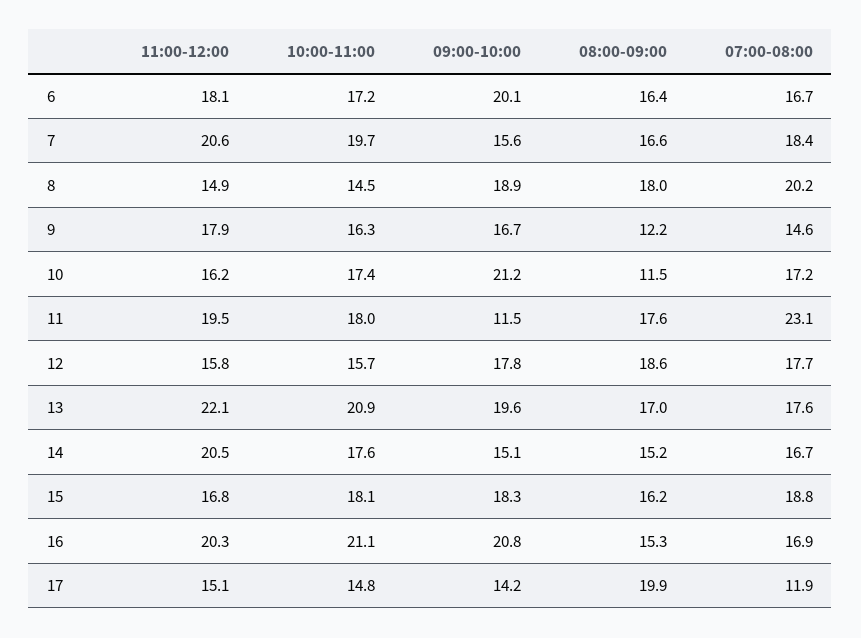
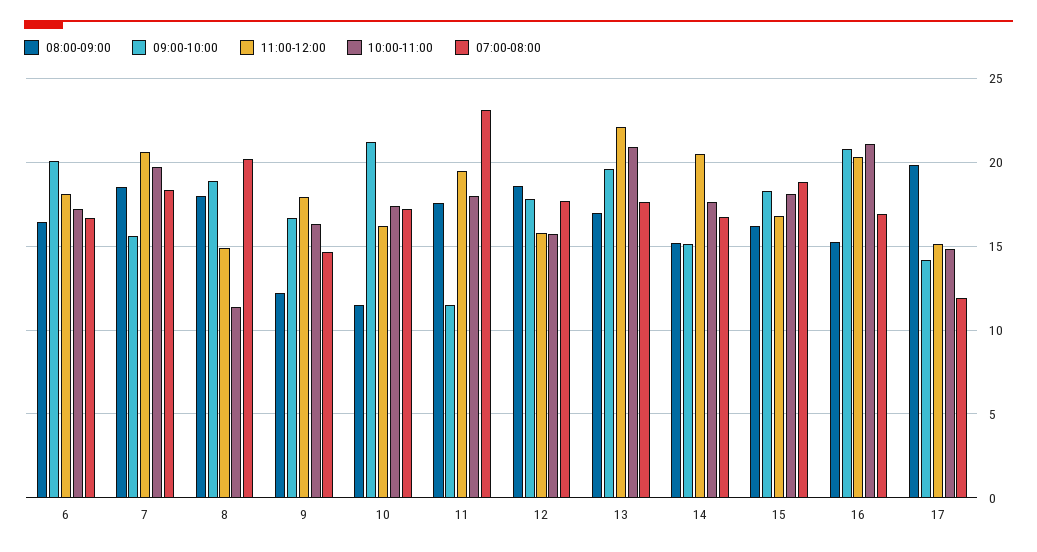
08:00-09:00, 7: 16.6 -> 18.5
10:00-11:00, 8: 14.5 -> 11.5

